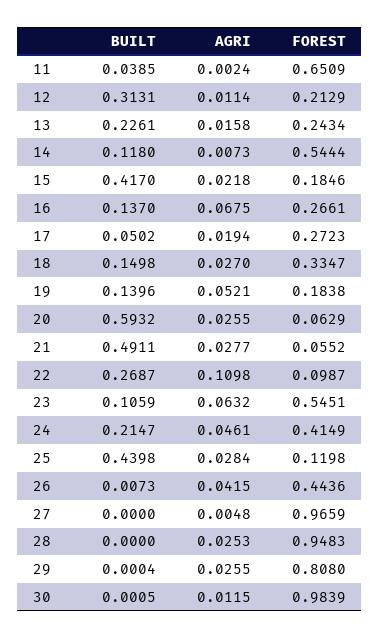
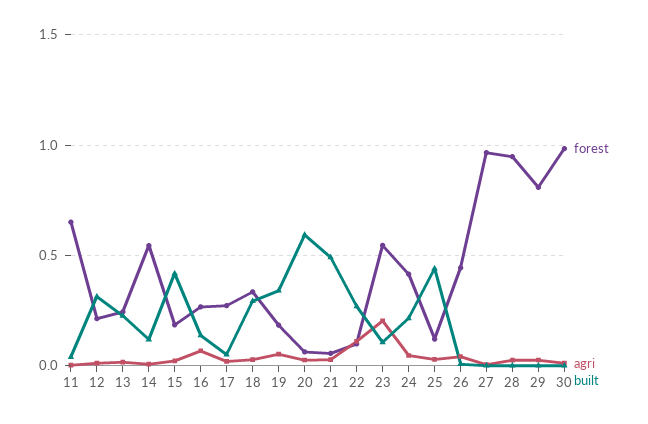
BUILT, 18: 0.1498 -> 0.3
BUILT, 19: 0.1396 -> 0.35
AGRI, 23: 0.0632 -> 0.2

